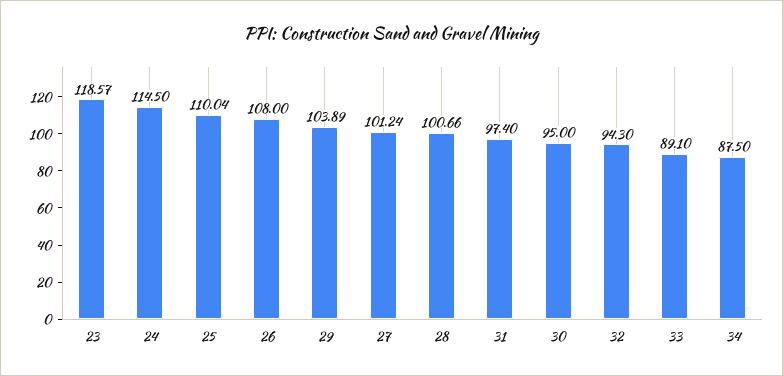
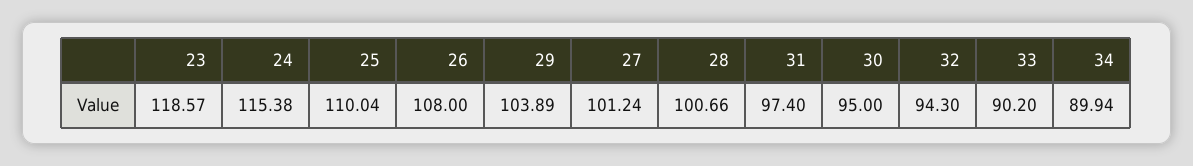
24: 114.5 -> 115.38
33: 89.1 -> 90.2
34: 87.5 -> 89.94

